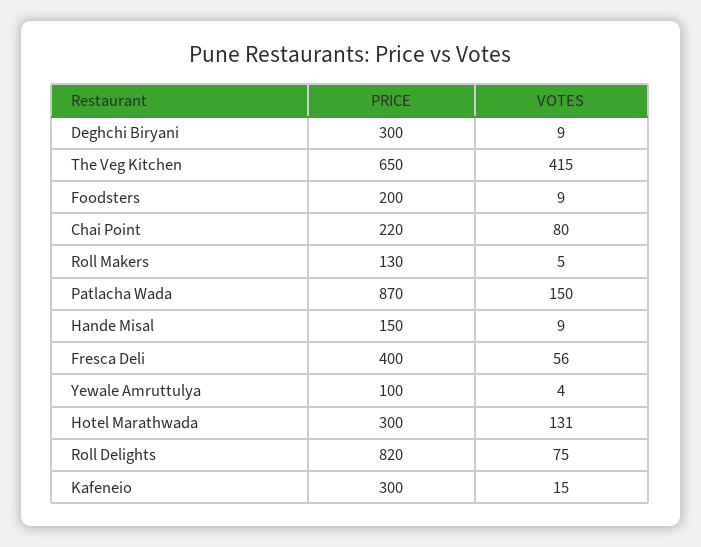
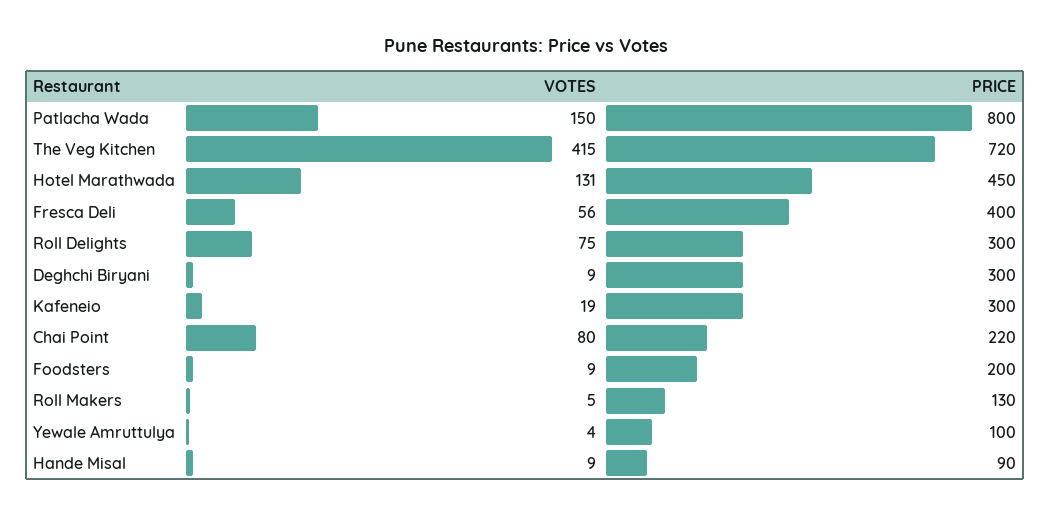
PRICE, The Veg Kitchen: 650 -> 720
PRICE, Patlacha Wada: 870 -> 800
PRICE, Hande Misal: 150 -> 90
PRICE, Hotel Marathwada: 300 -> 450
PRICE, Roll Delights: 820 -> 300
VOTES, Kafeneio: 15 -> 19

